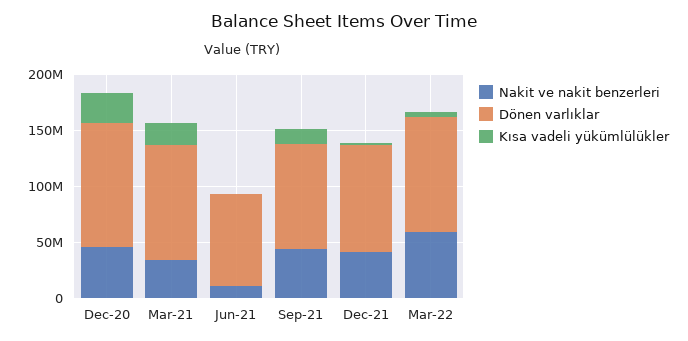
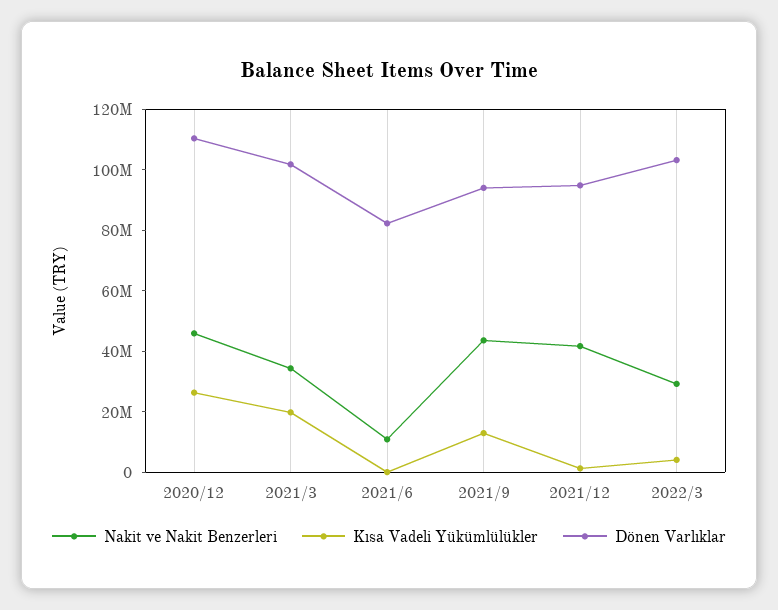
Nakit ve nakit benzerleri, Mar-22: 60000000 -> 30000000

